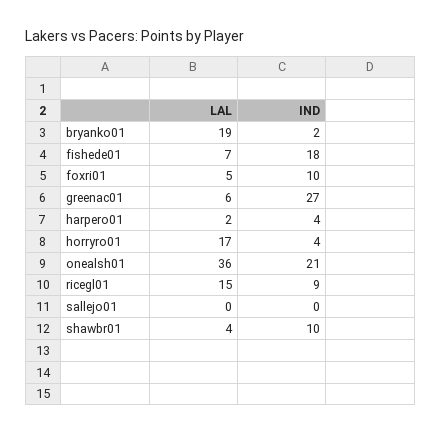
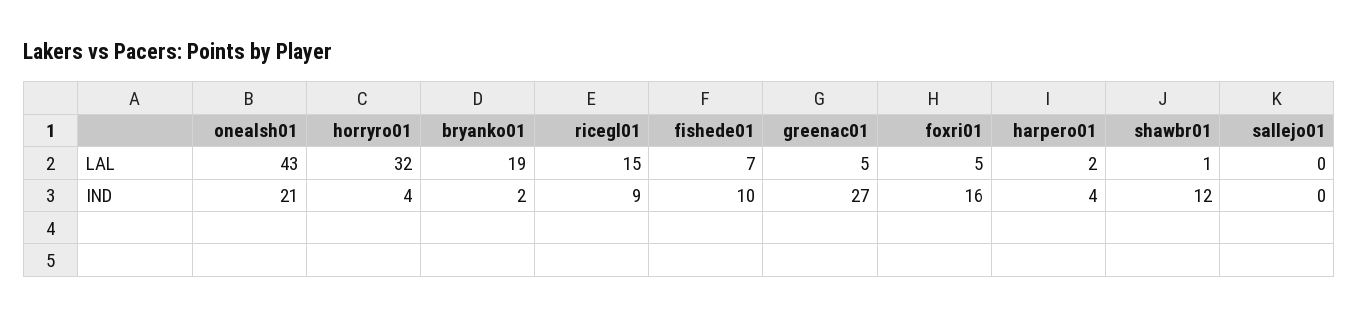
IND, fishede01: 18 -> 10
IND, foxri01: 10 -> 16
LAL, greenac01: 6 -> 5
LAL, horryro01: 17 -> 32
LAL, onealsh01: 36 -> 43
LAL, shawbr01: 4 -> 1
IND, shawbr01: 10 -> 12

